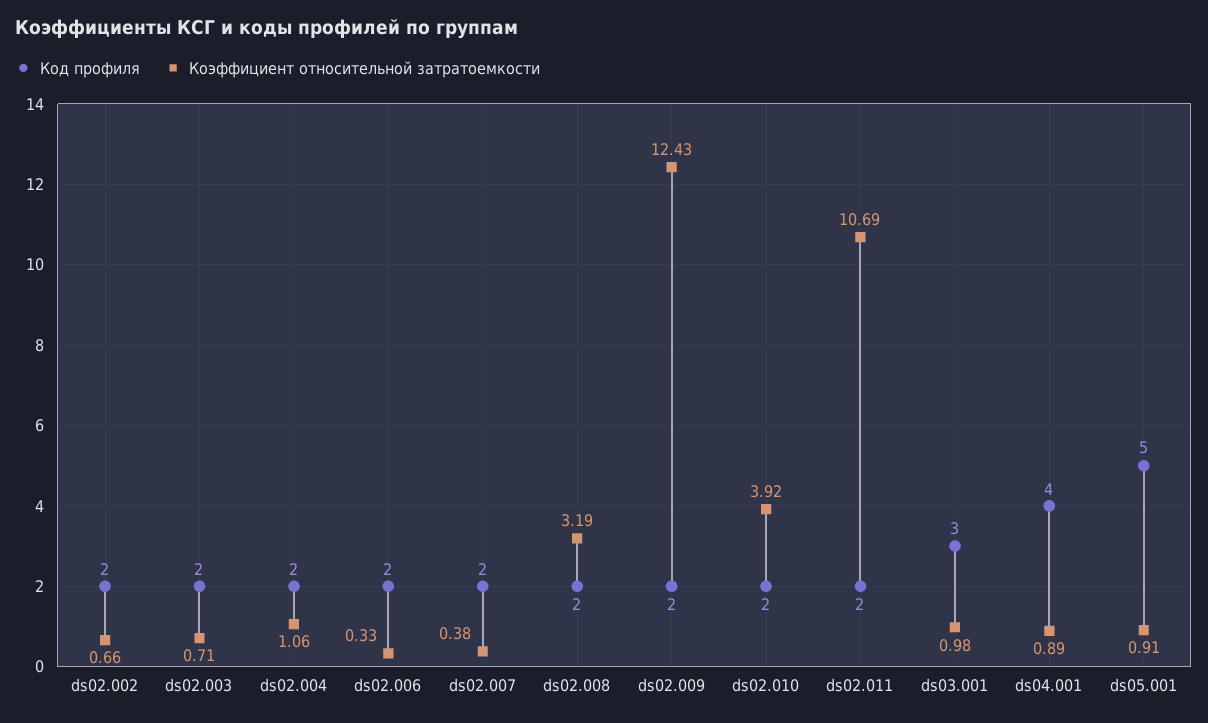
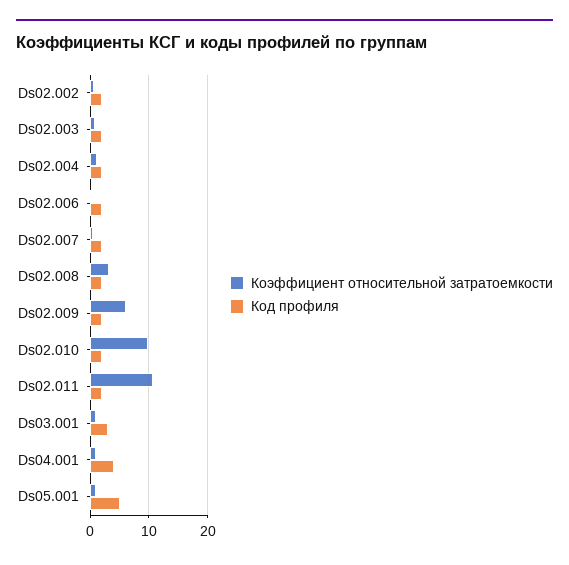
Коэффициент относительной затратоемкости, ds02.009: 12.43 -> 6
Коэффициент относительной затратоемкости, ds02.010: 3.92 -> 10

